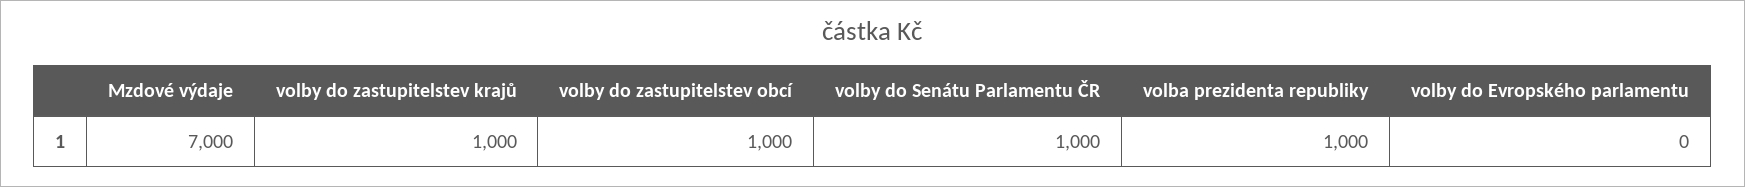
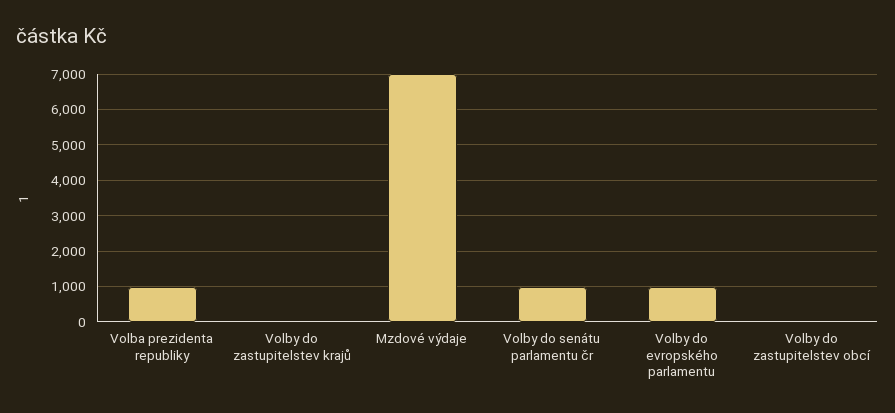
volby do zastupitelstev krajů: 1000 -> 0
volby do zastupitelstev obcí: 1000 -> 0
volby do Evropského parlamentu: 0 -> 1000

